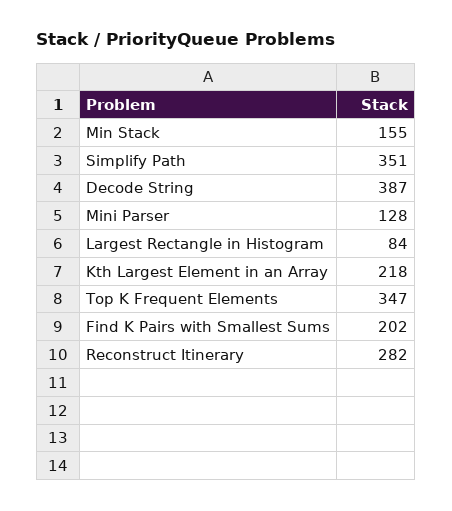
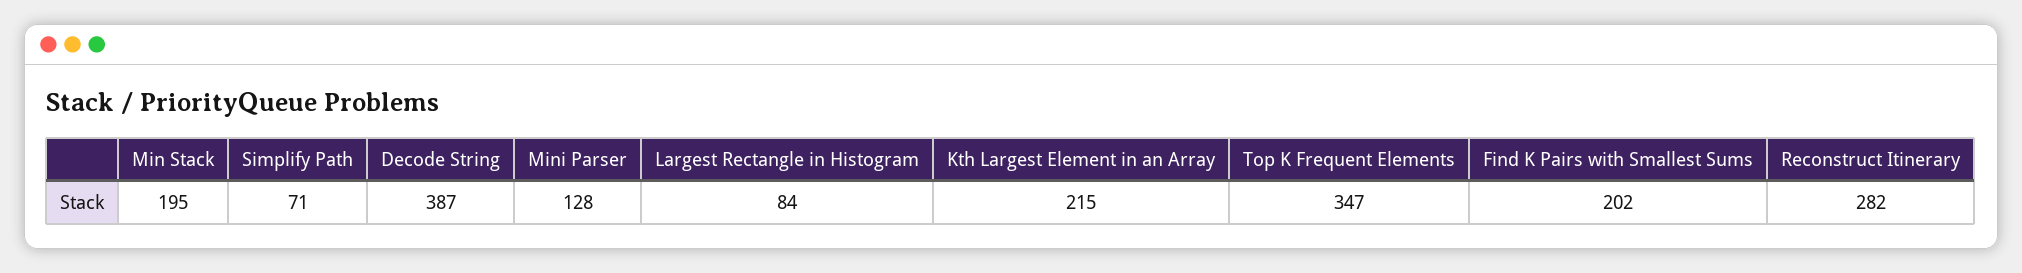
Min Stack: 155 -> 195
Simplify Path: 351 -> 71
Kth Largest Element in an Array: 218 -> 215

